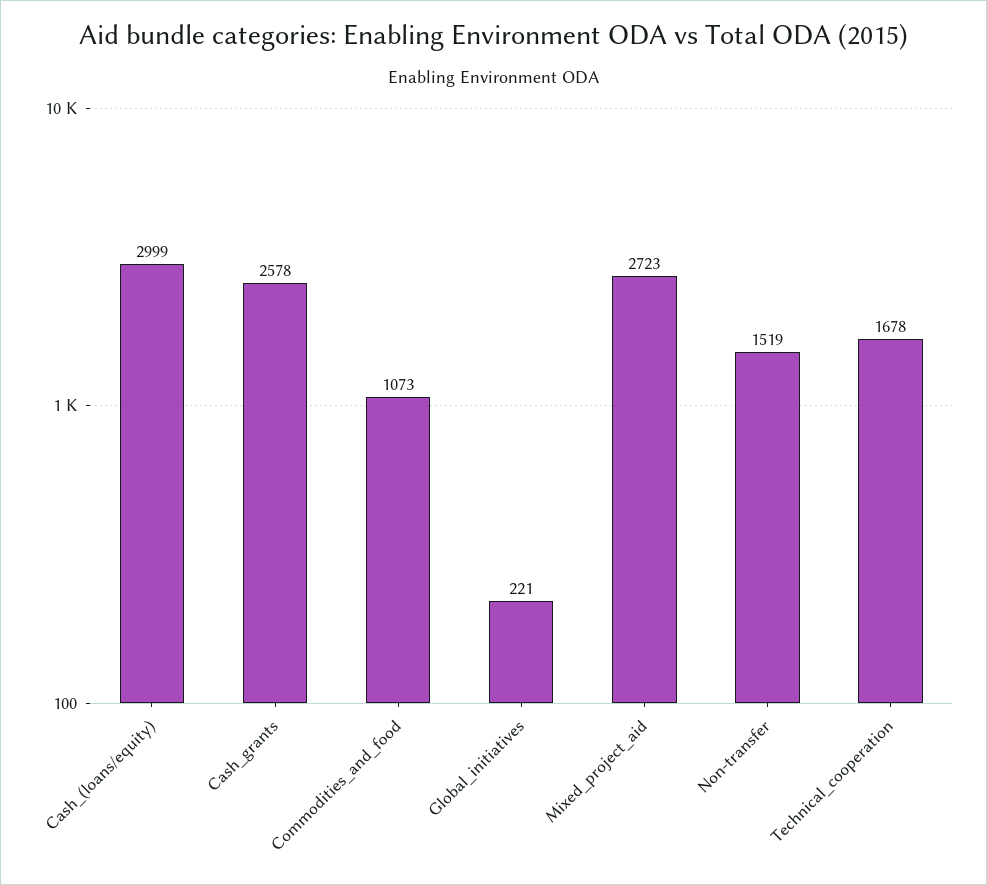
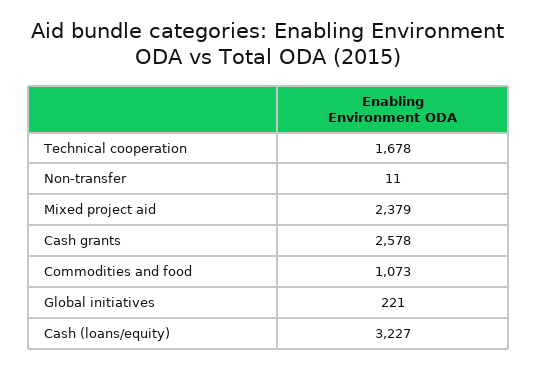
Cash_(loans/equity): 2999 -> 3227
Mixed_project_aid: 2723 -> 2379
Non-transfer: 1519 -> 11

